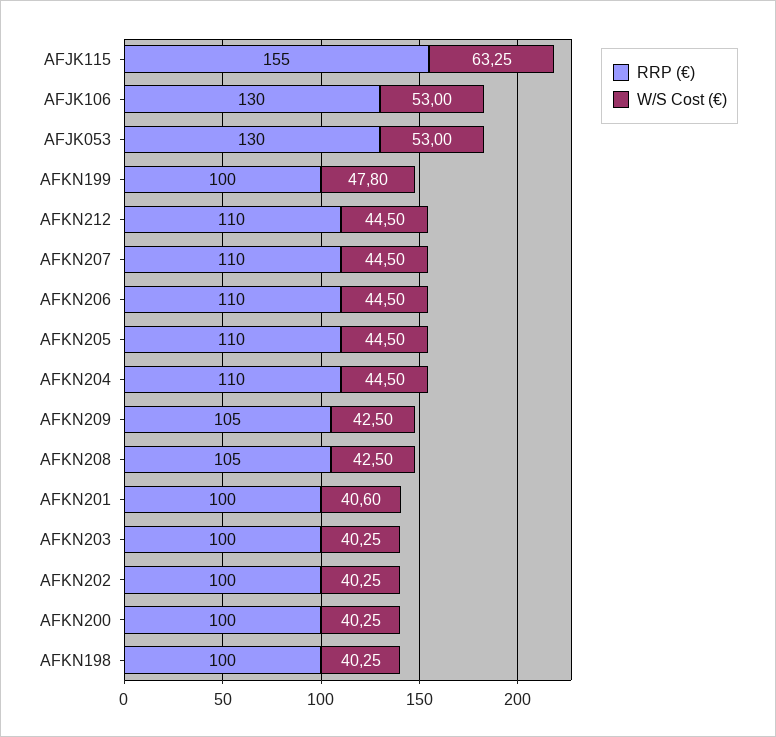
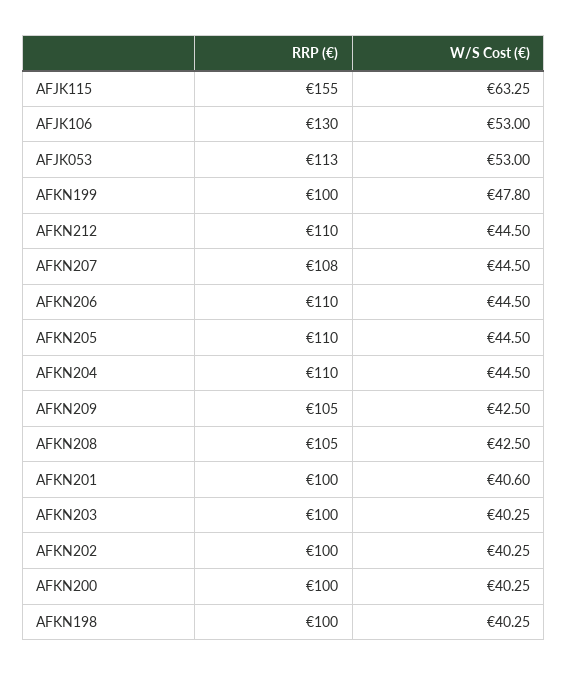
RRP (€), AFJK053: 130 -> 113
RRP (€), AFKN207: 110 -> 108

